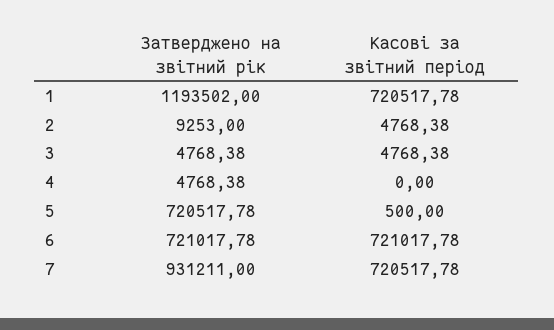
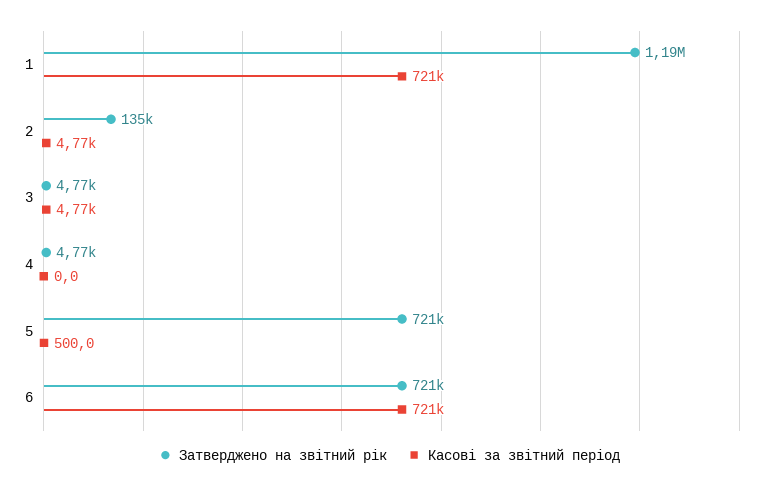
Затверджено на звітний рік, 2: 9253 -> 135000
Затверджено на звітний рік, 7: 931211 -> none
Касові за звітний період, 7: 720517.78 -> none

